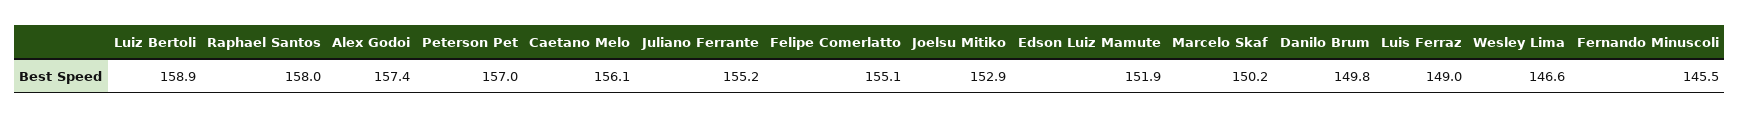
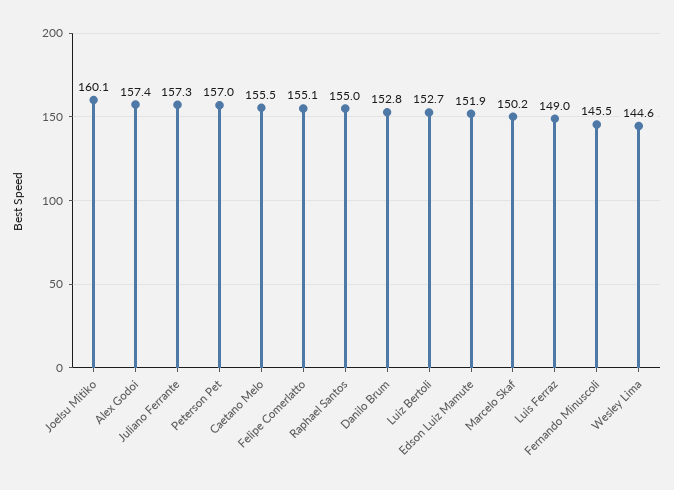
Luiz Bertoli: 158.9 -> 152.7
Raphael Santos: 158 -> 155
Caetano Melo: 156.1 -> 155.5
Juliano Ferrante: 155.2 -> 157.3
Joelsu Mitiko: 152.9 -> 160.1
Danilo Brum: 149.8 -> 152.8
Wesley Lima: 146.6 -> 144.6

